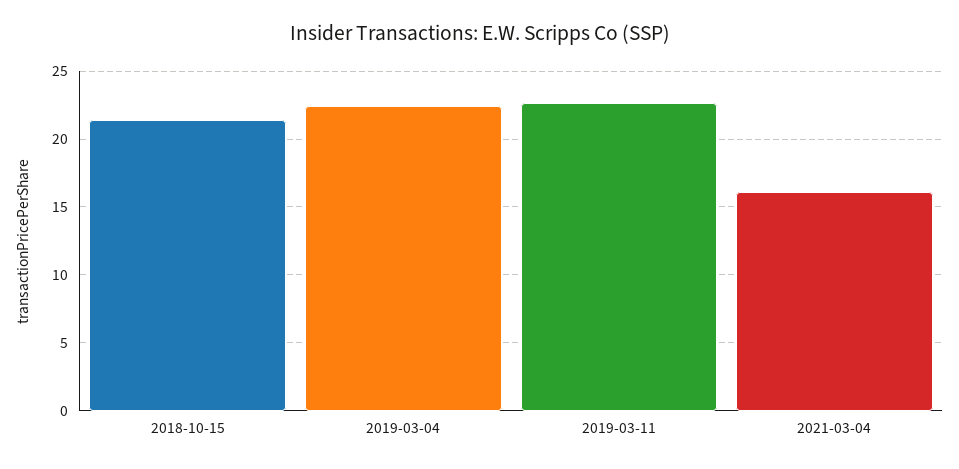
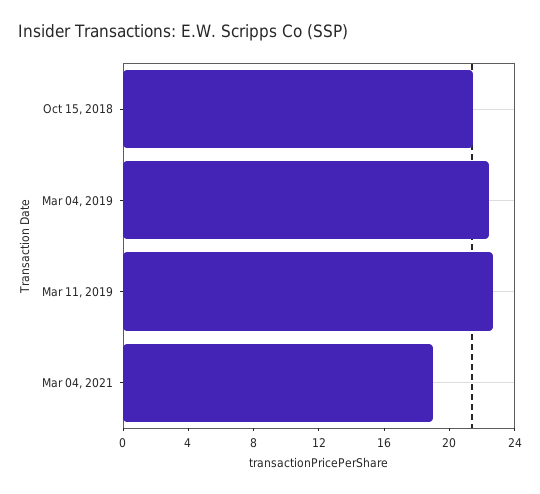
2021-03-04: 16 -> 19

